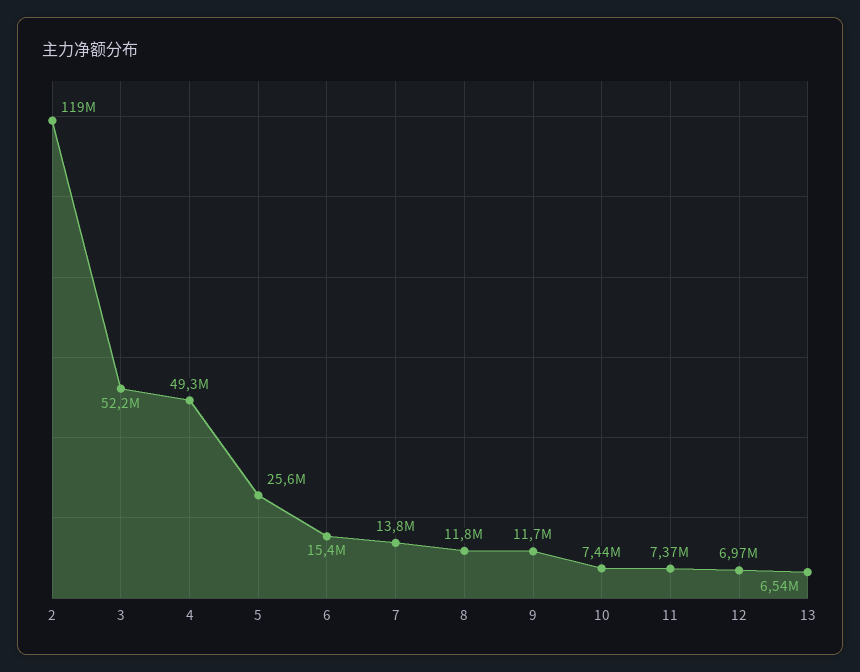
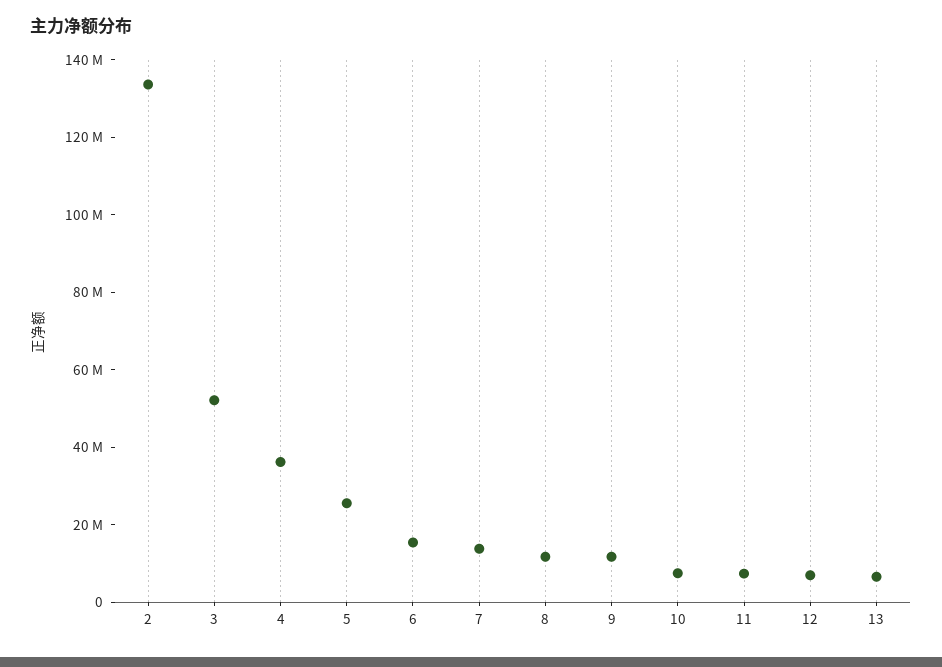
2: 119000000 -> 135000000
4: 49300000 -> 35000000

